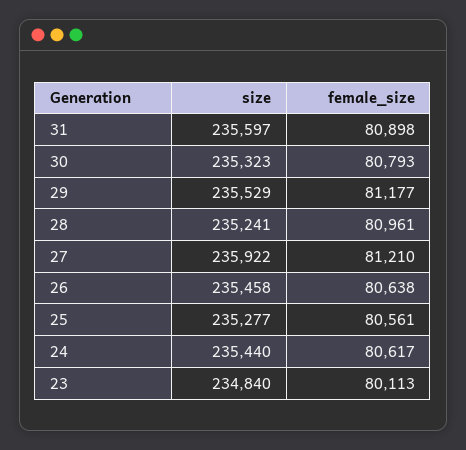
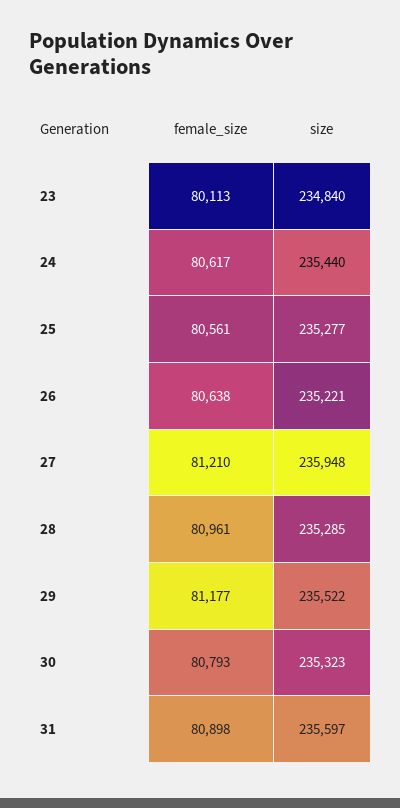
size, 29: 235529 -> 235522
size, 28: 235241 -> 235285
size, 27: 235922 -> 235948
size, 26: 235458 -> 235221

